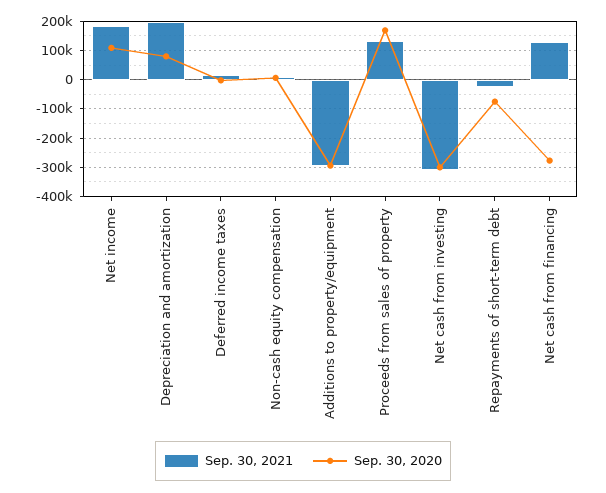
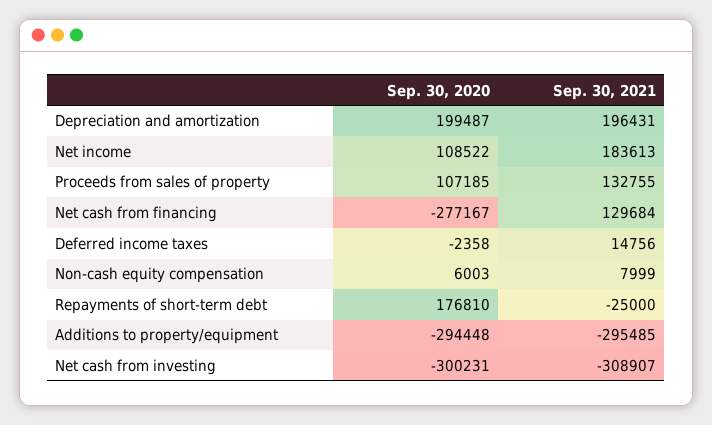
Sep. 30, 2020, Depreciation and amortization: 75000 -> 199487
Sep. 30, 2020, Proceeds from sales of property: 175000 -> 107185
Sep. 30, 2020, Repayments of short-term debt: -75000 -> 176810

